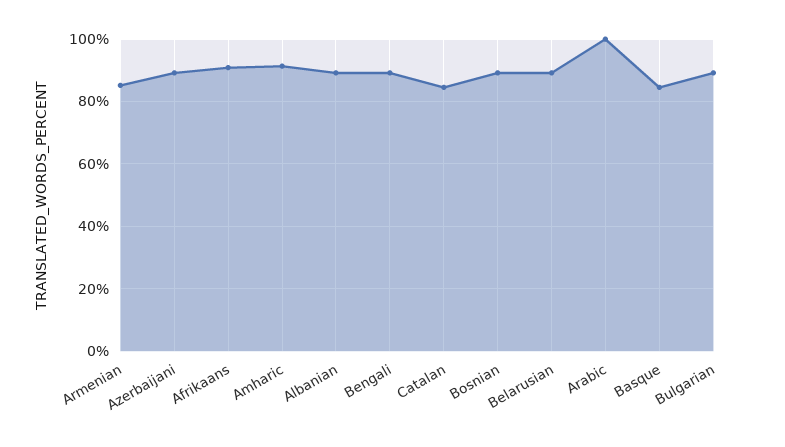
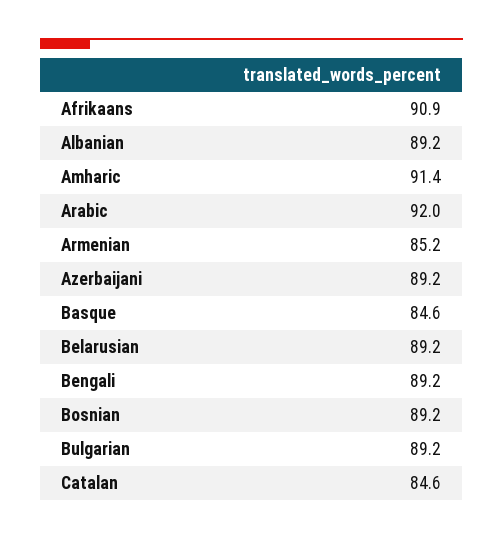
Arabic: 100 -> 92

